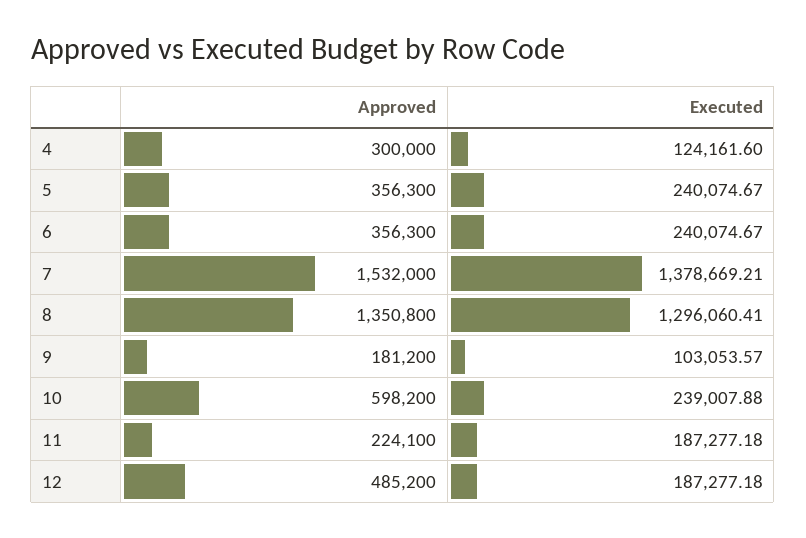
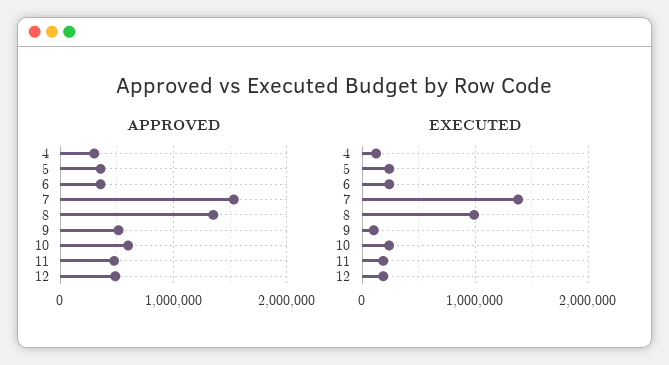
Executed, 8: 1296060.41 -> 1000000
Approved, 9: 181200 -> 500000
Approved, 11: 224100 -> 500000

